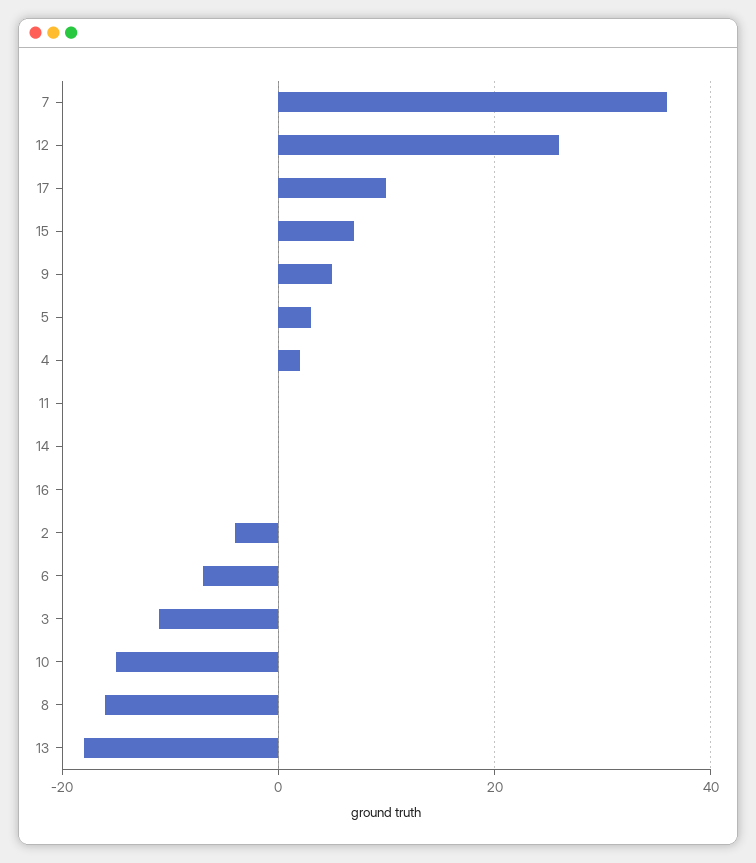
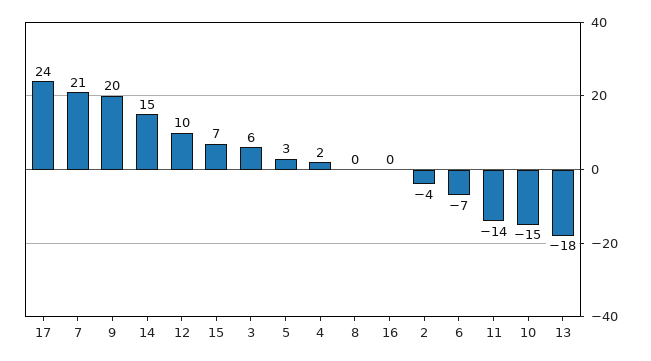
7: 35 -> 21
12: 25 -> 10
17: 10 -> 24
9: 5 -> 20
11: 0 -> -14
14: 0 -> 15
3: -10 -> 6
8: -15 -> 0

